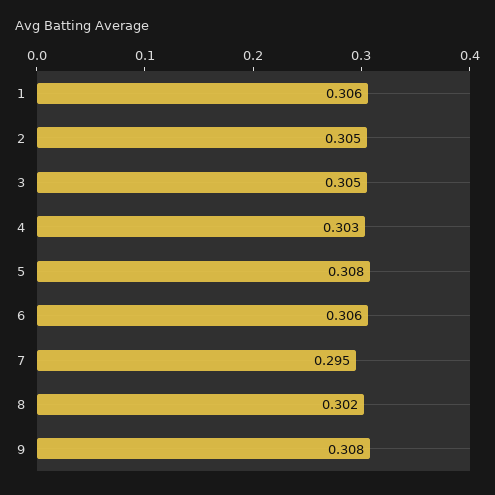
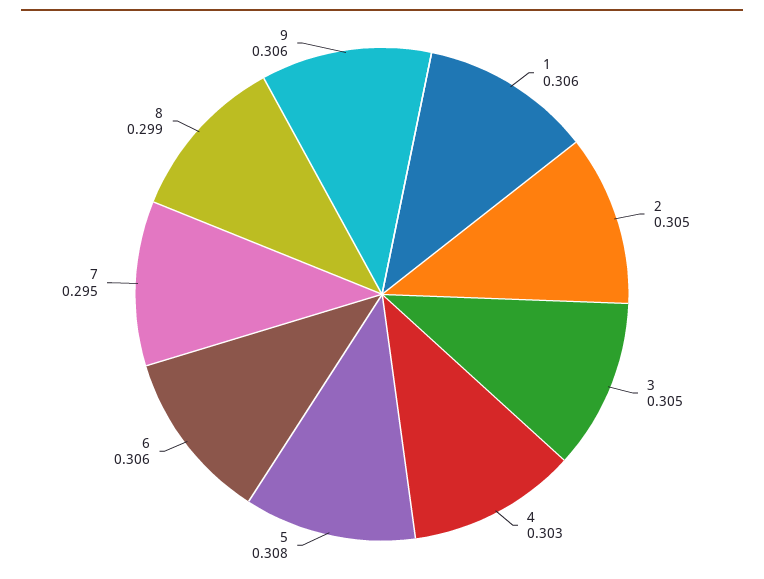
8: 0.302 -> 0.299
9: 0.308 -> 0.306

